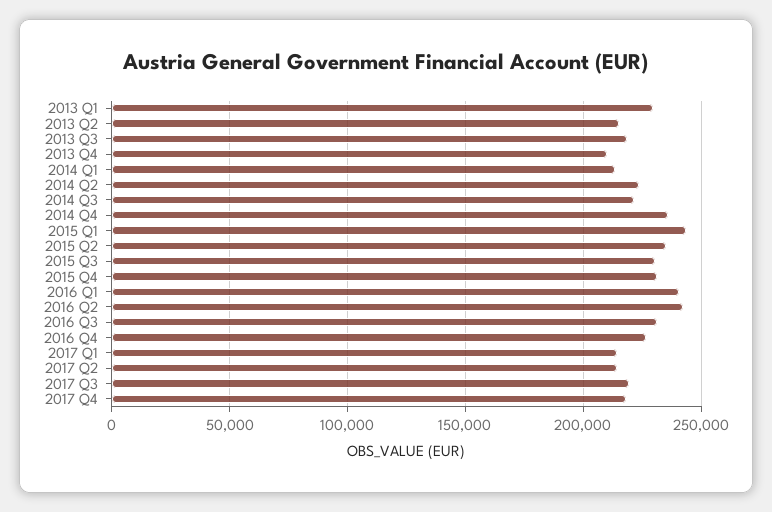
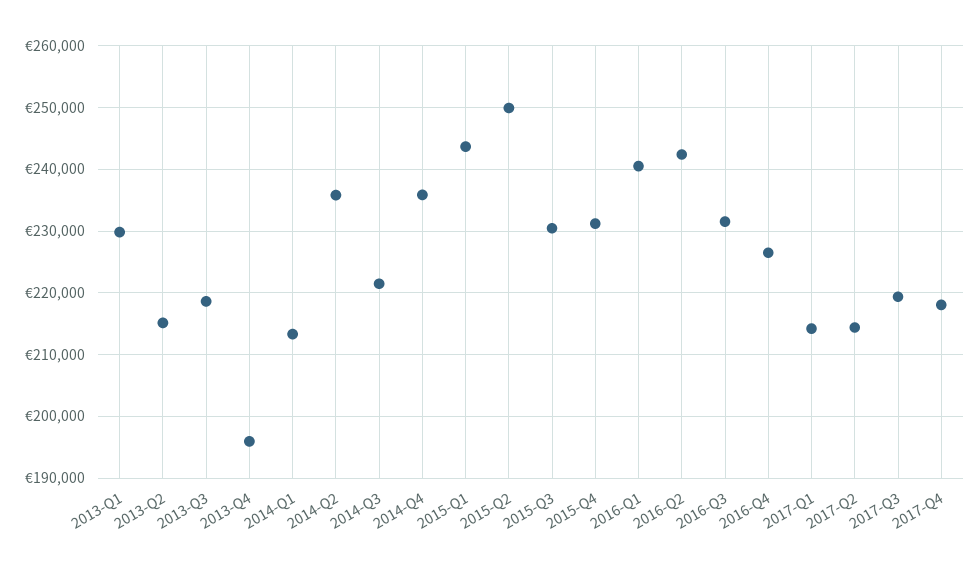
2013 Q4: 210000 -> 196000
2014 Q2: 225000 -> 236000
2015 Q2: 235000 -> 250000

